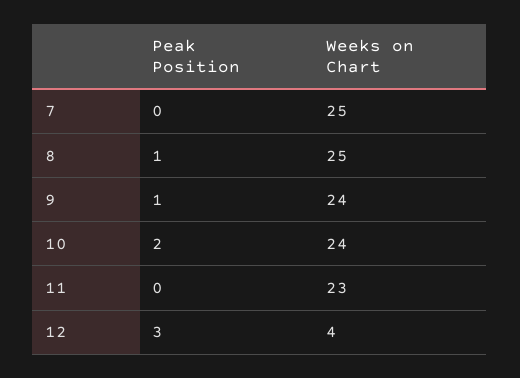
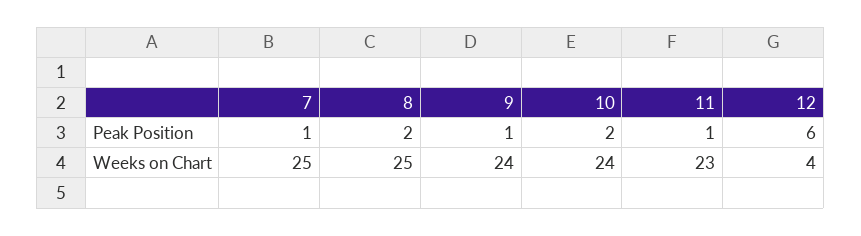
Peak Position, 7: 0 -> 1
Peak Position, 8: 1 -> 2
Peak Position, 11: 0 -> 1
Peak Position, 12: 3 -> 6

